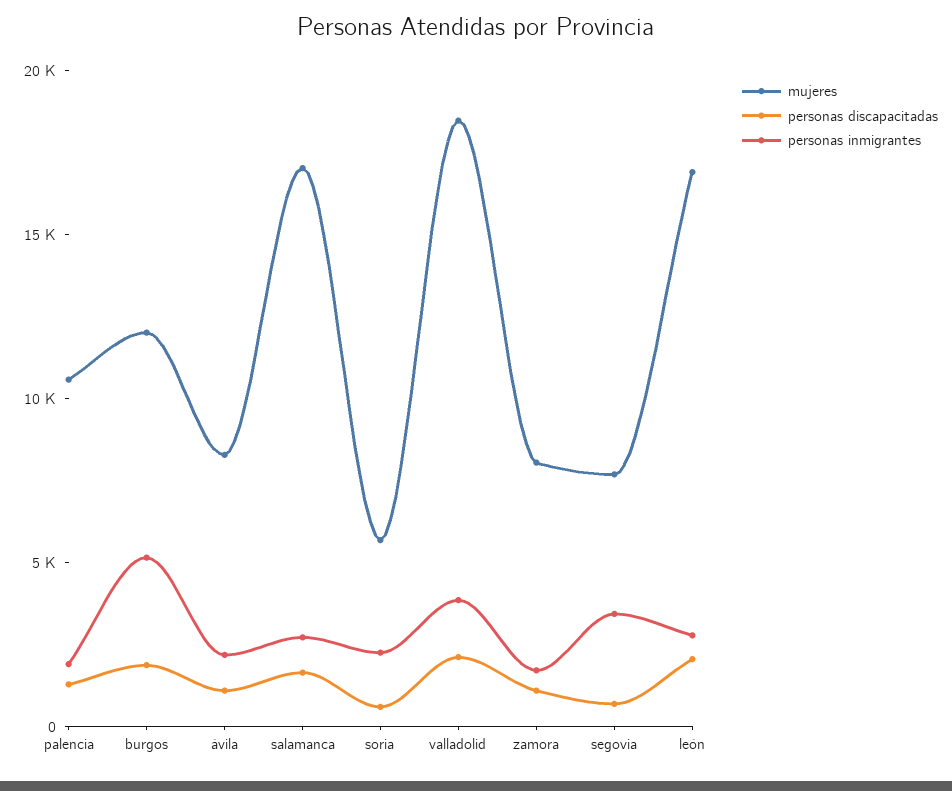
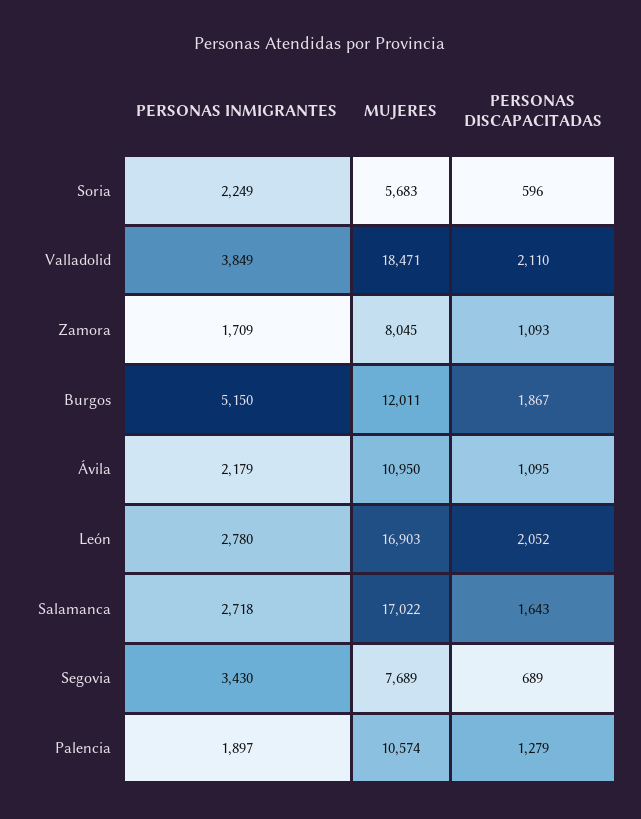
mujeres, ávila: 8000 -> 10950

